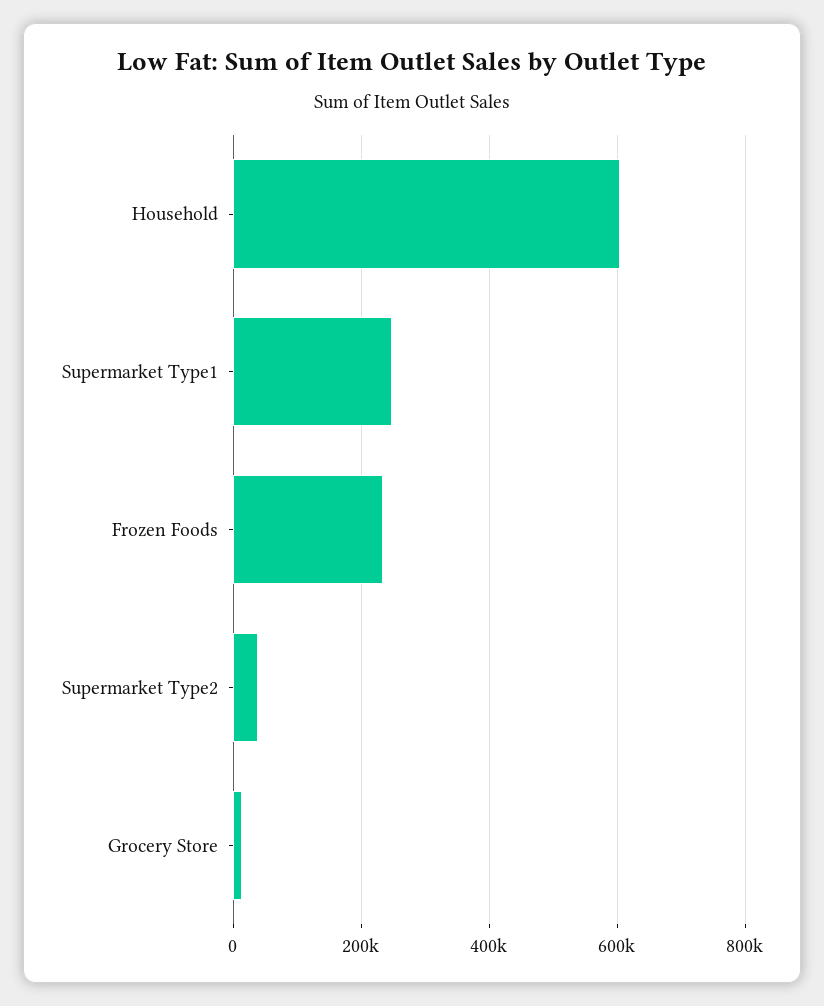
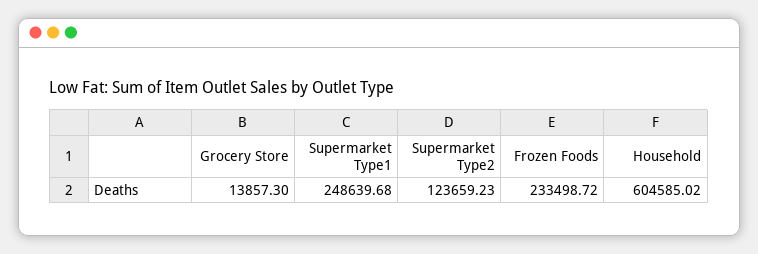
Supermarket Type2: 40000 -> 123659.23

